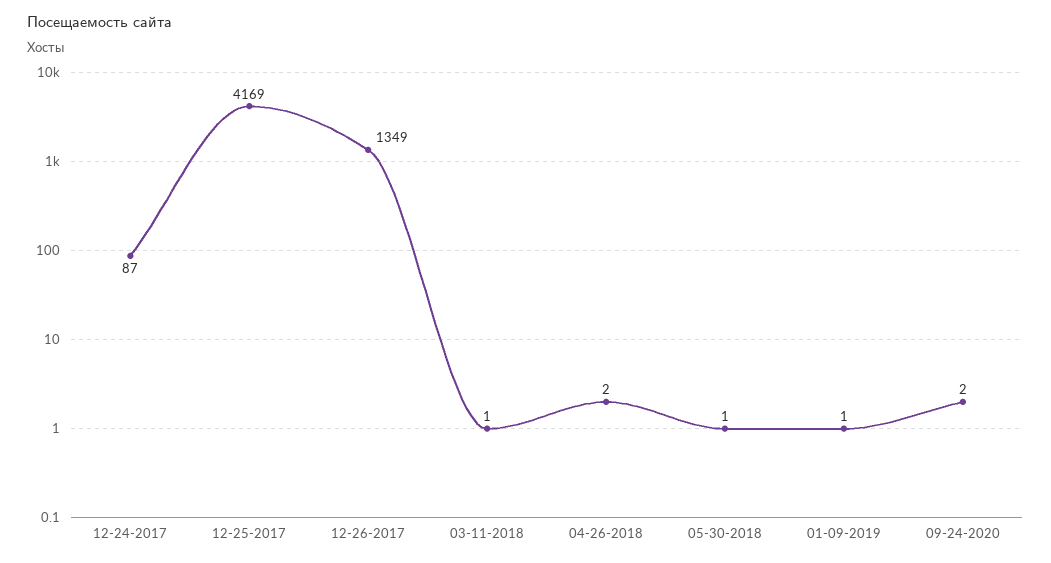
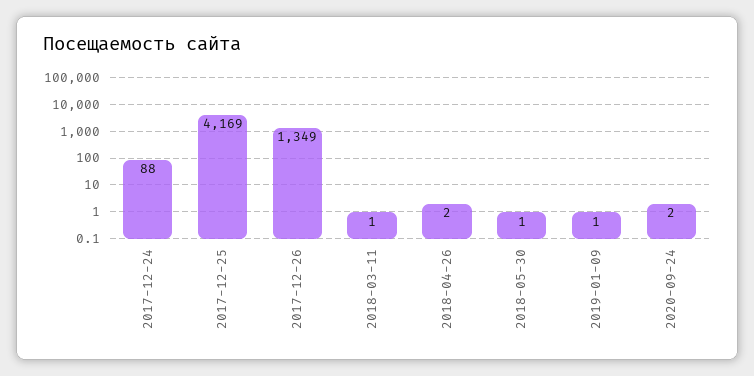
12-24-2017: 87 -> 88

